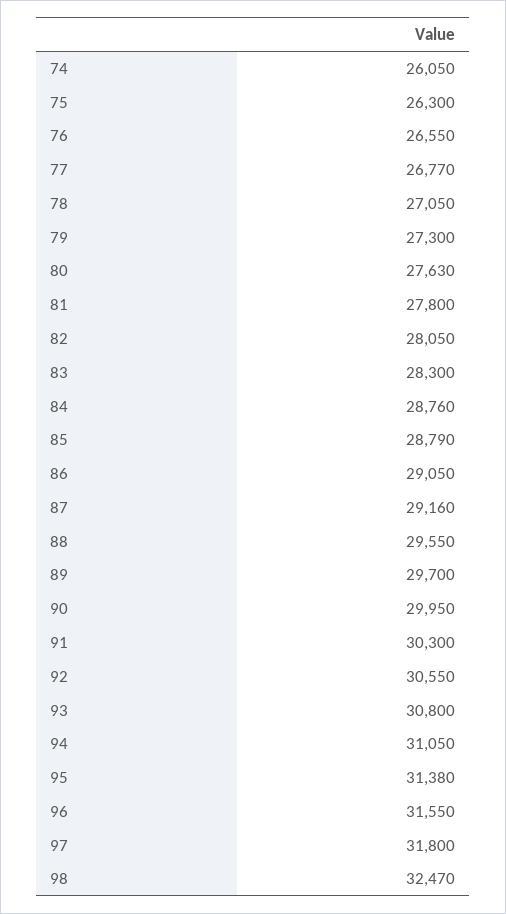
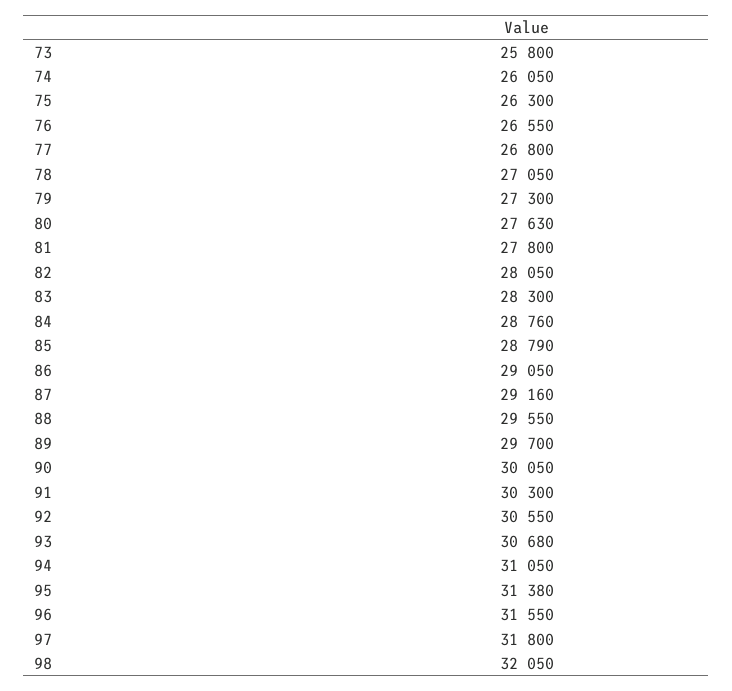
77: 26770 -> 26800
90: 29950 -> 30050
93: 30800 -> 30680
98: 32470 -> 32050
73: none -> 25800

